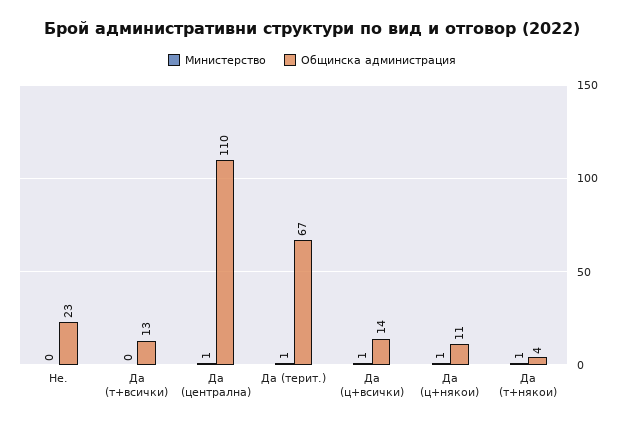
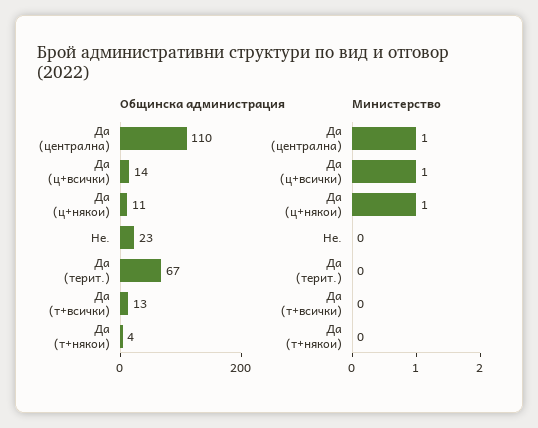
Министерство, Да (терит.): 1 -> 0
Министерство, Да (т+някои): 1 -> 0

